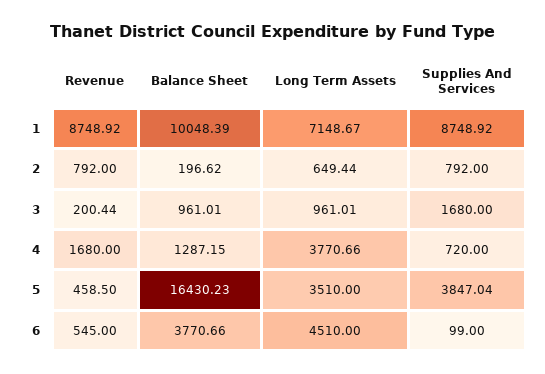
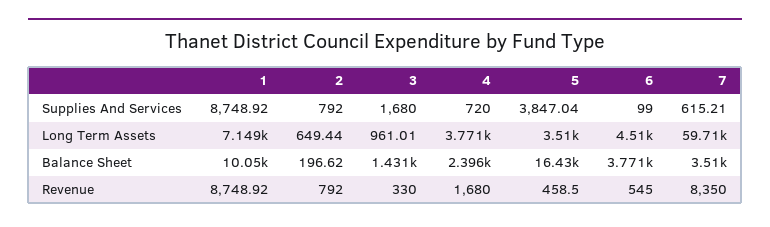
Revenue, 3: 200.44 -> 330
Balance Sheet, 3: 961.01 -> 1431
Balance Sheet, 4: 1287.15 -> 2396
Supplies And Services, 7: none -> 615.21
Long Term Assets, 7: none -> 59710
Balance Sheet, 7: none -> 3510
Revenue, 7: none -> 8350

